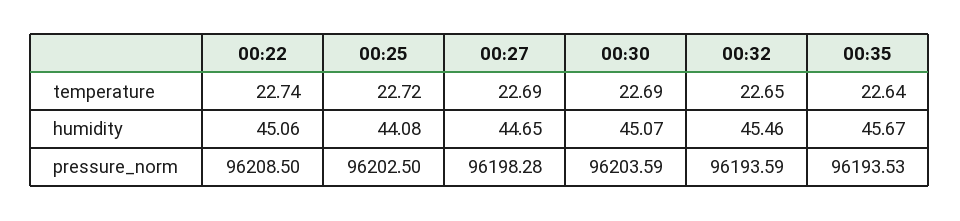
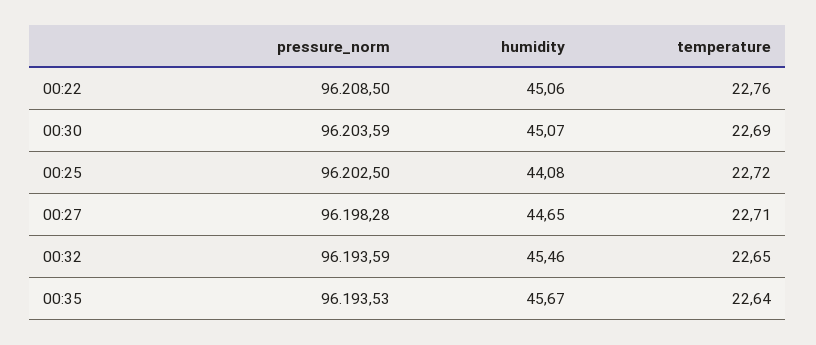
00:22, temperature: 22.74 -> 22.76
00:27, temperature: 22.69 -> 22.71

